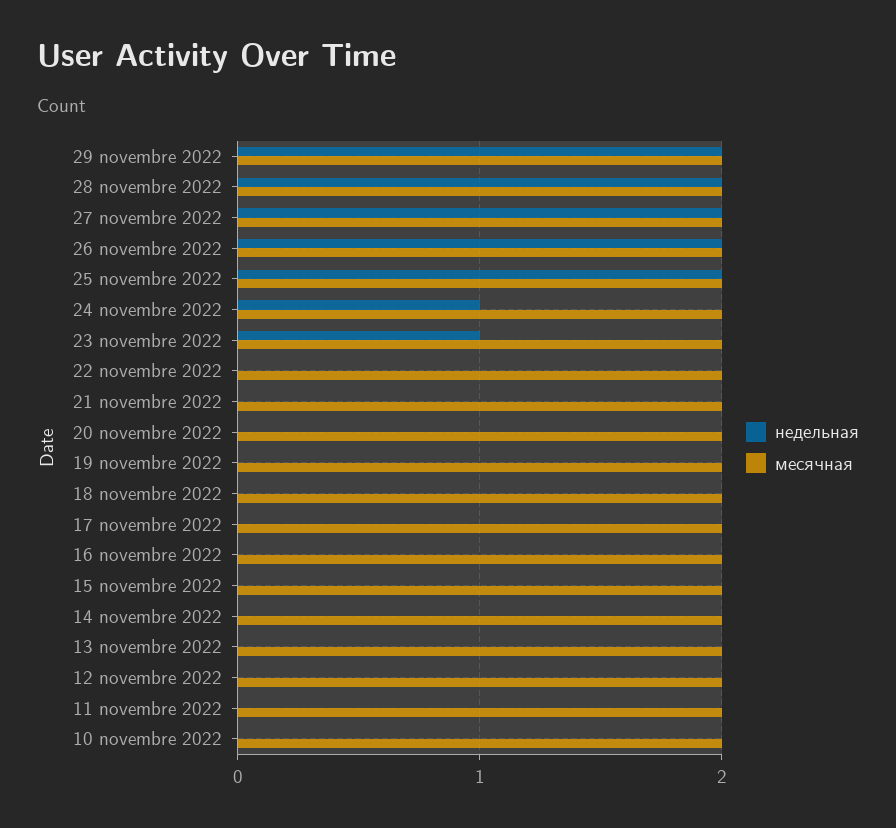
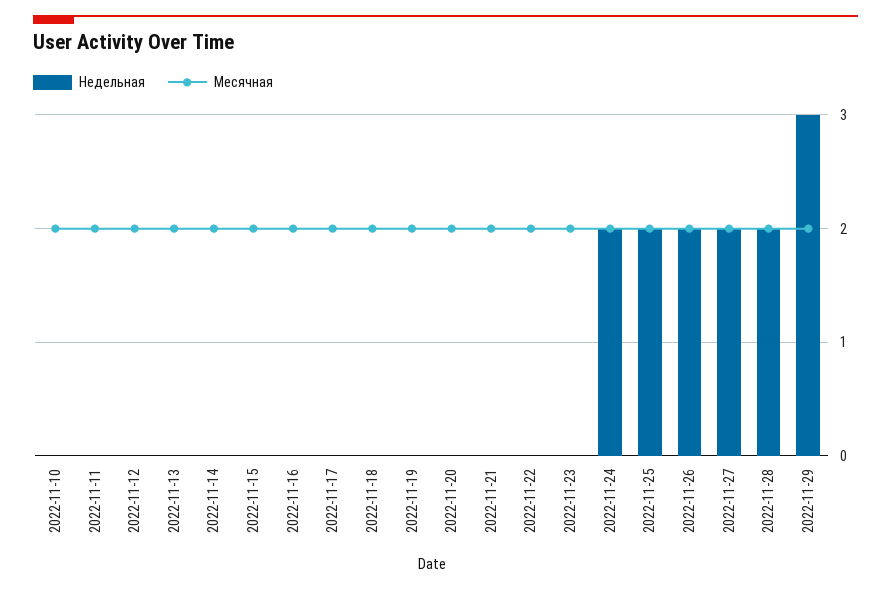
недельная, 29 novembre 2022: 2 -> 3
недельная, 24 novembre 2022: 1 -> 2
недельная, 23 novembre 2022: 1 -> 0

